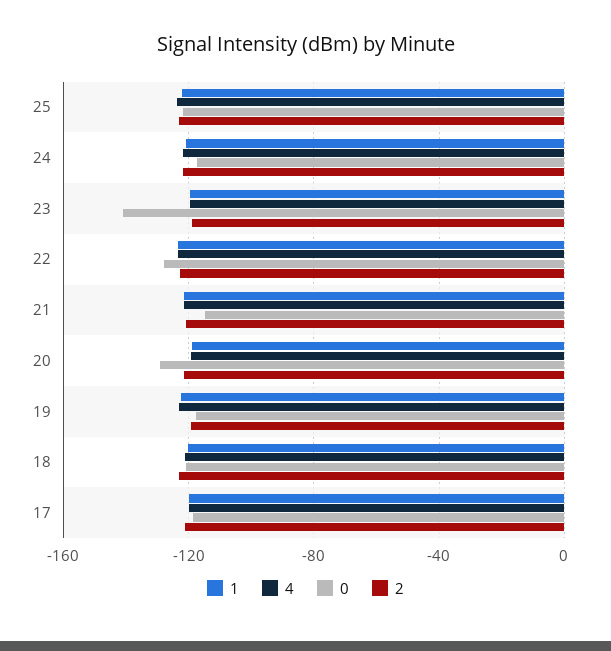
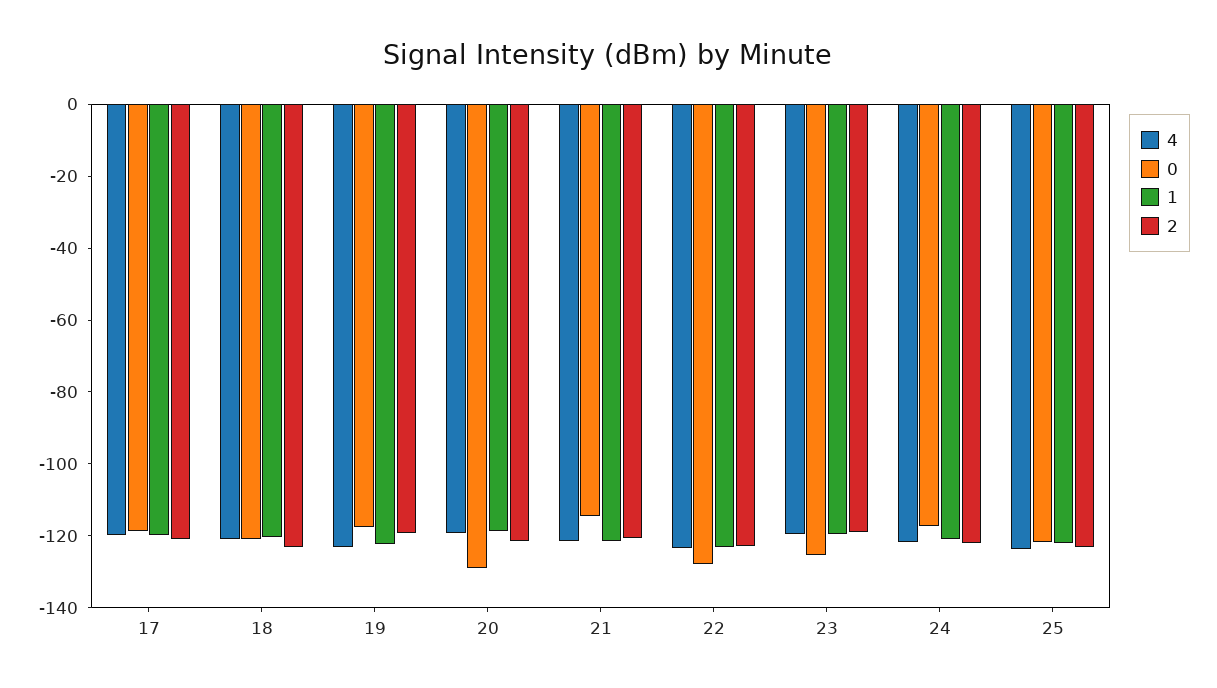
0, 23: -140 -> -125

